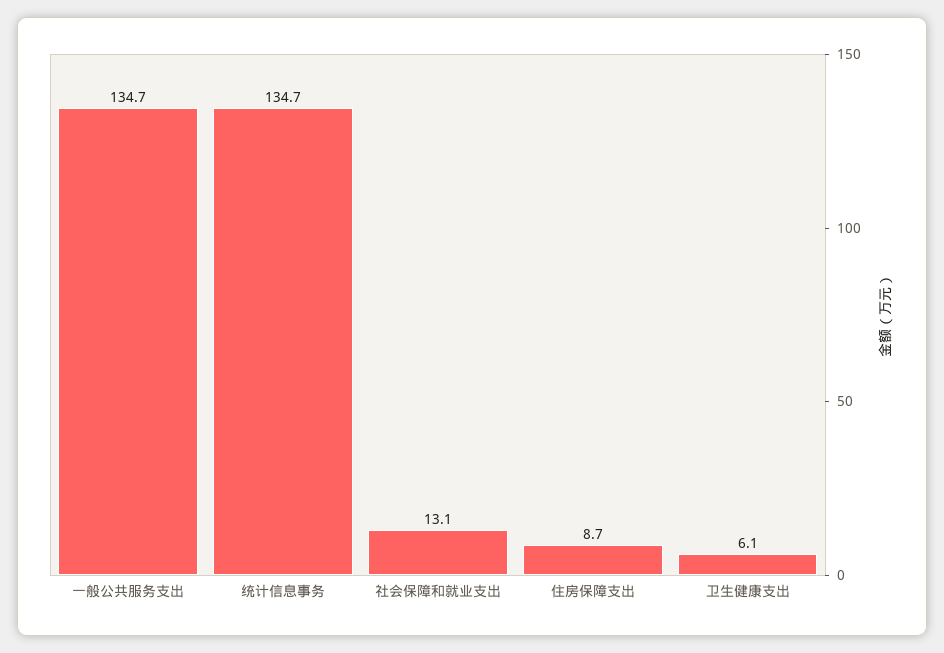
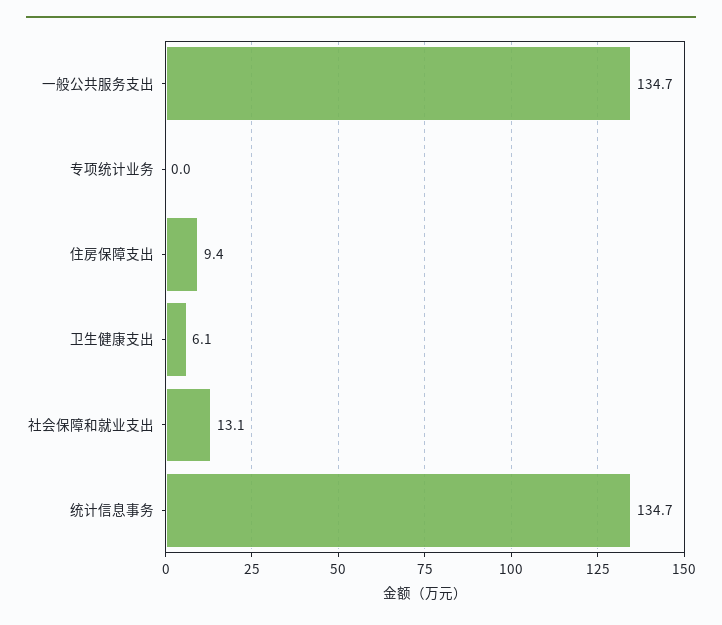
住房保障支出: 8.7 -> 9.4
专项统计业务: none -> 0

